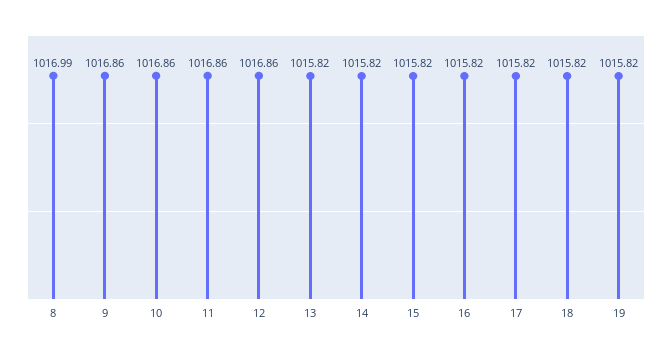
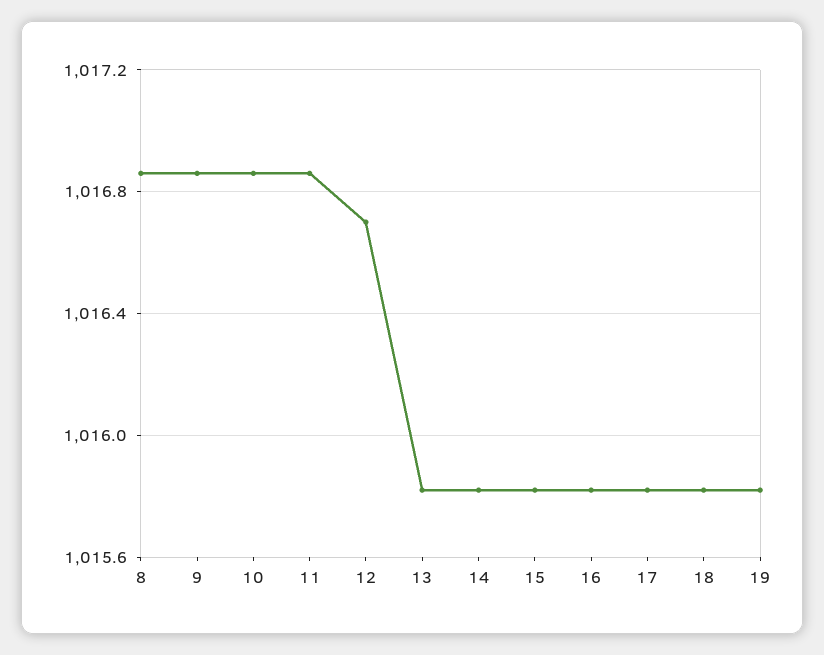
8: 1016.99 -> 1016.85
12: 1016.86 -> 1016.7

